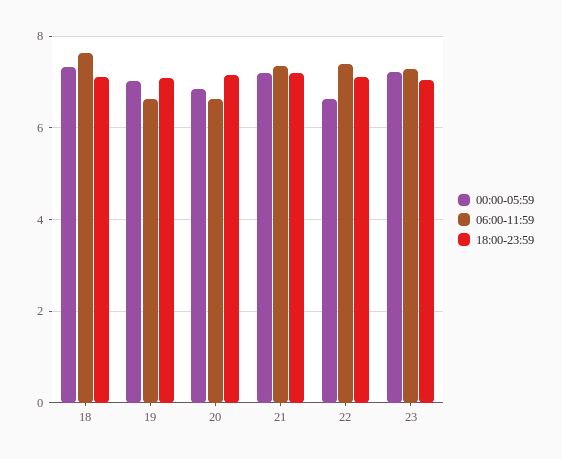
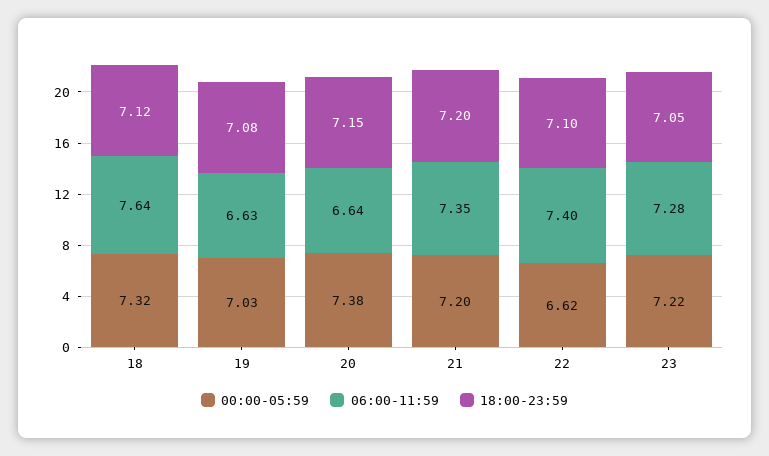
00:00-05:59, 20: 6.8 -> 7.38

